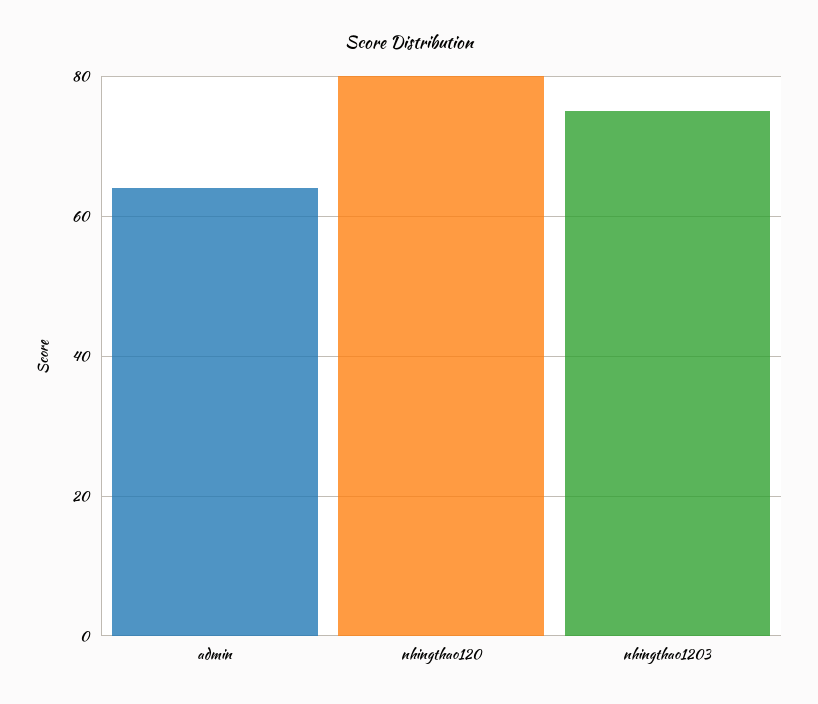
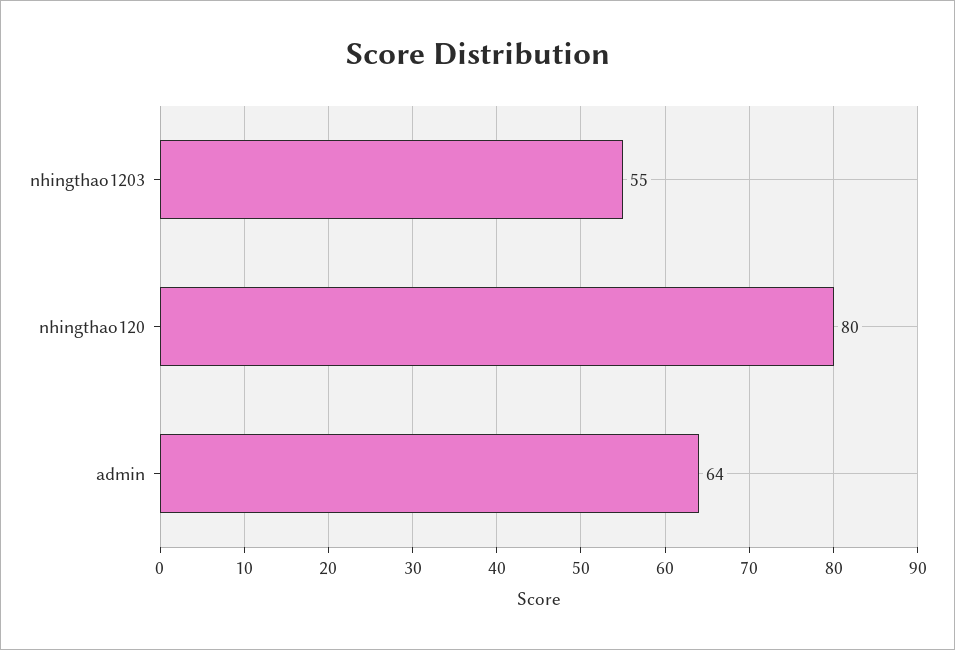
nhingthao1203: 75 -> 55

